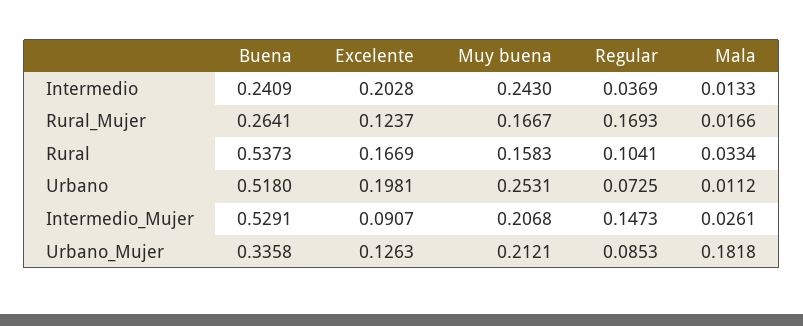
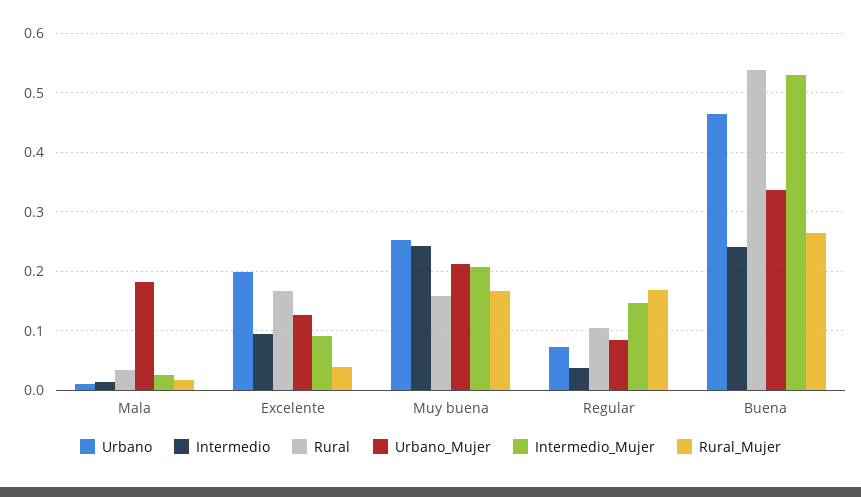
Intermedio, Excelente: 0.2028 -> 0.1
Rural_Mujer, Excelente: 0.1237 -> 0.04
Urbano, Buena: 0.518 -> 0.46

